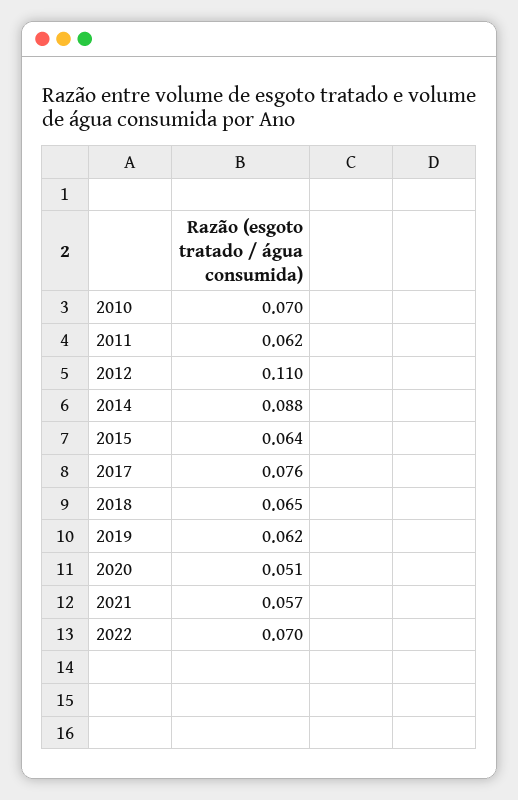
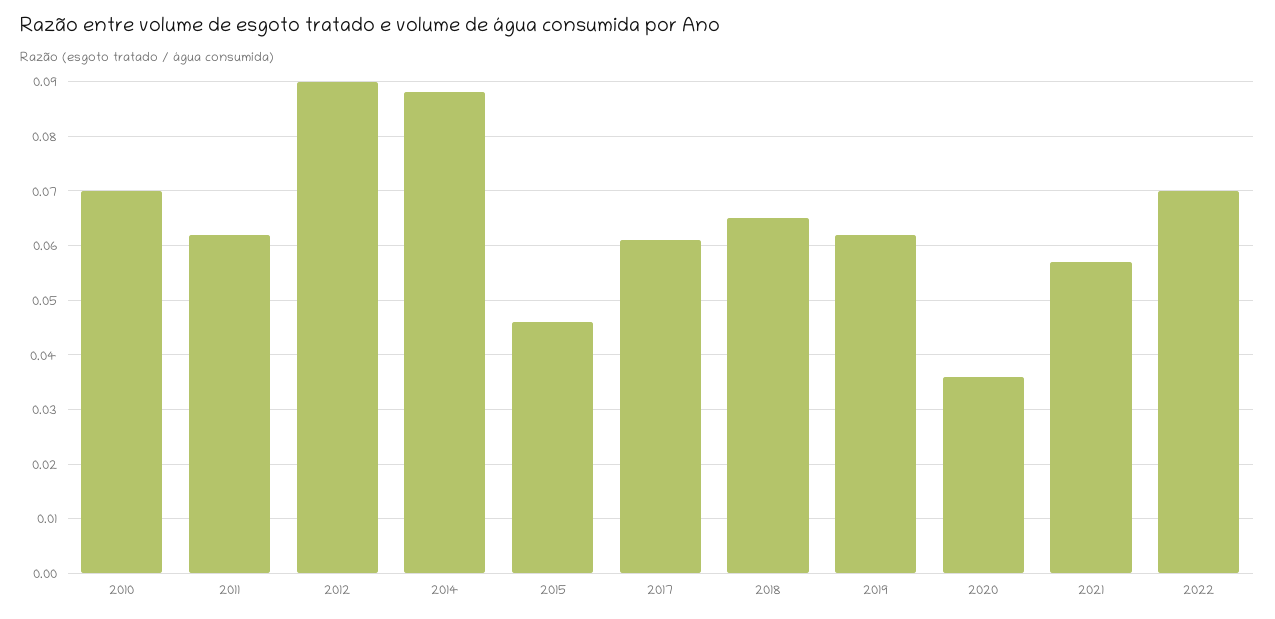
2012: 0.11 -> 0.09
2015: 0.064 -> 0.045
2017: 0.076 -> 0.06
2020: 0.051 -> 0.035

